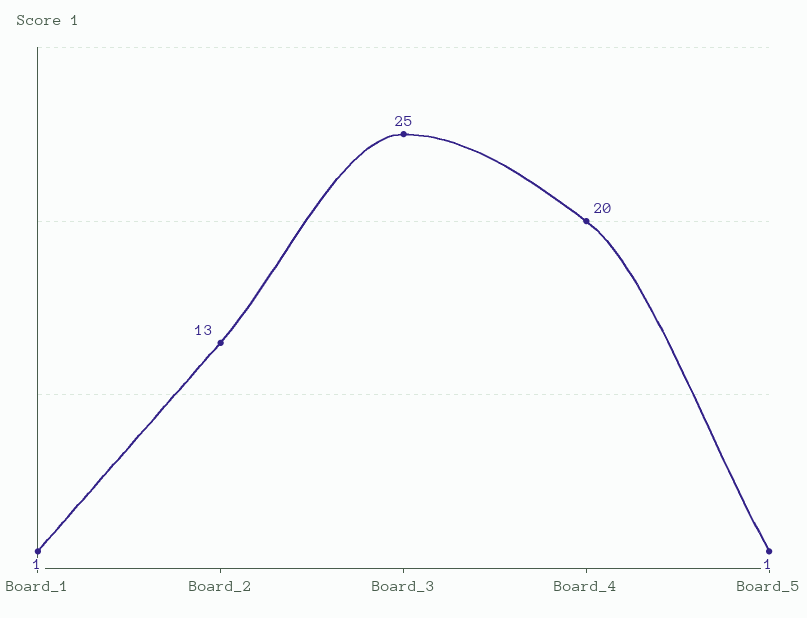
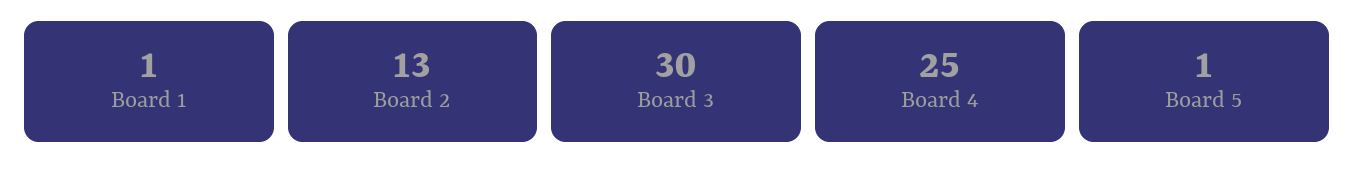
Board_3: 25 -> 30
Board_4: 20 -> 25

